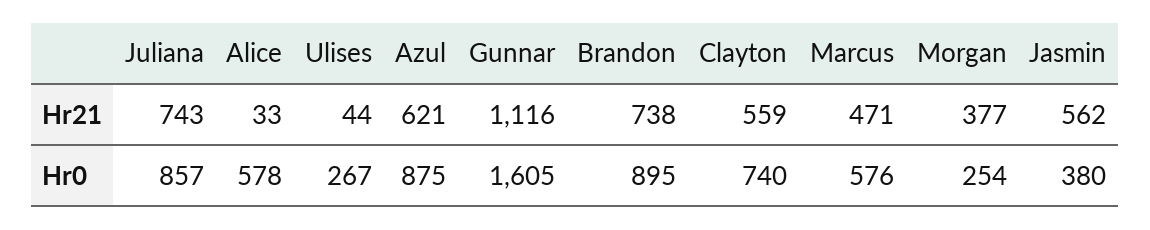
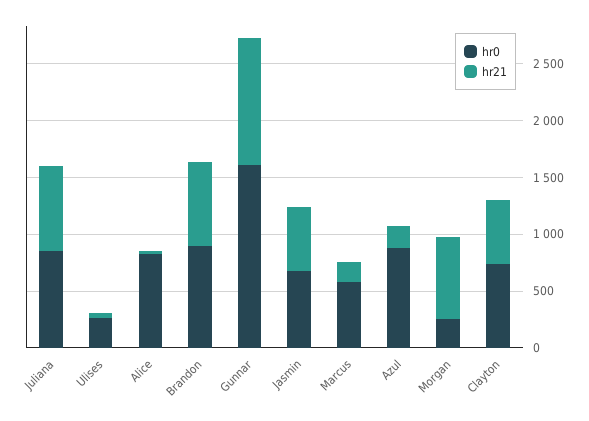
Hr21, Azul: 621 -> 200
Hr21, Marcus: 471 -> 200
Hr21, Morgan: 377 -> 700
Hr0, Alice: 578 -> 800
Hr0, Jasmin: 380 -> 700

